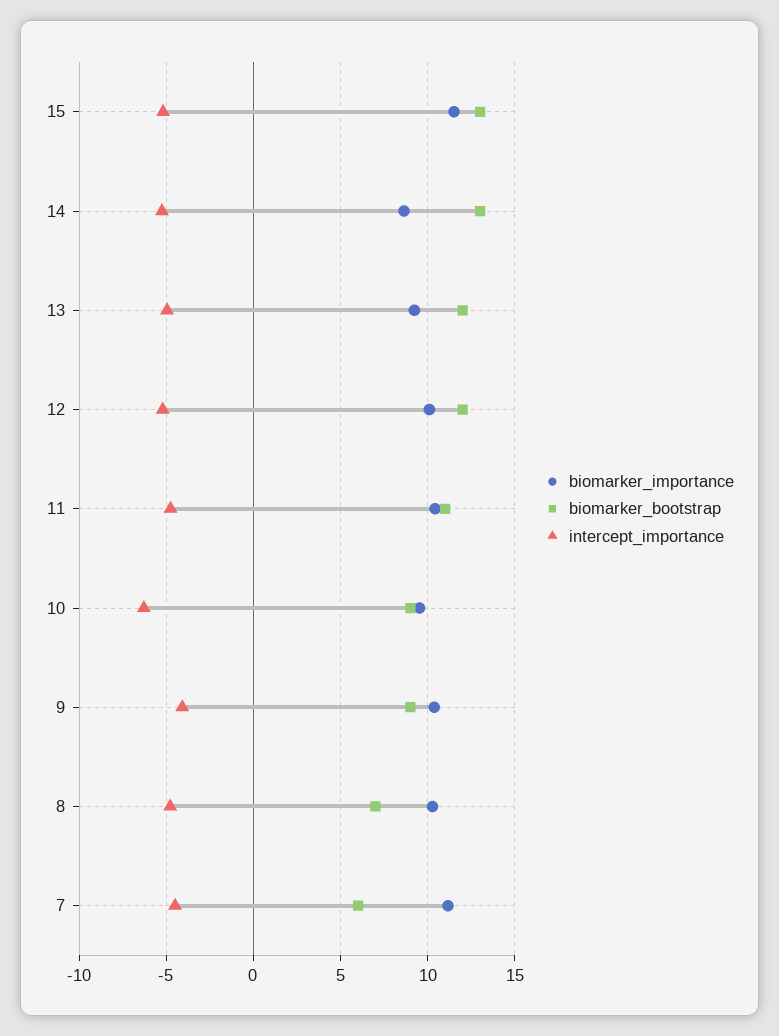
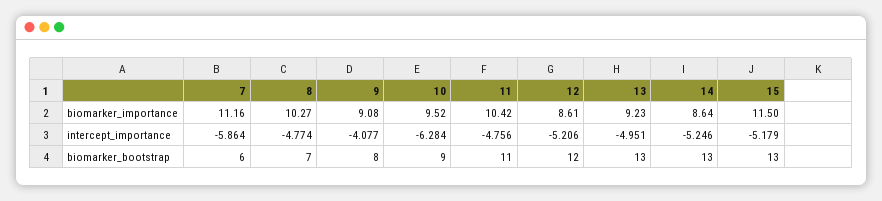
biomarker_bootstrap, 13: 12 -> 13
biomarker_importance, 12: 10 -> 8.61
biomarker_importance, 9: 10.5 -> 9.08
biomarker_bootstrap, 9: 9 -> 8
intercept_importance, 7: -4.5 -> -5.864

